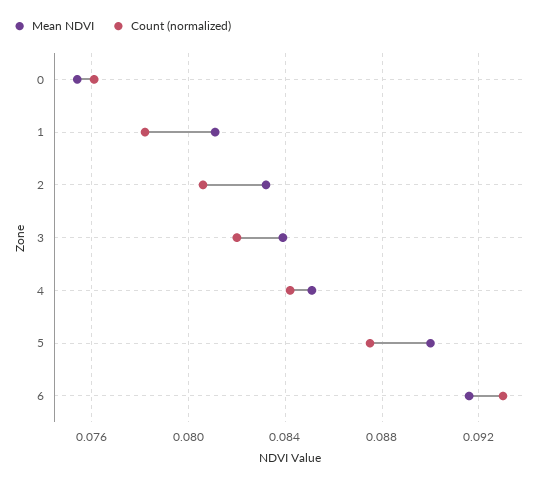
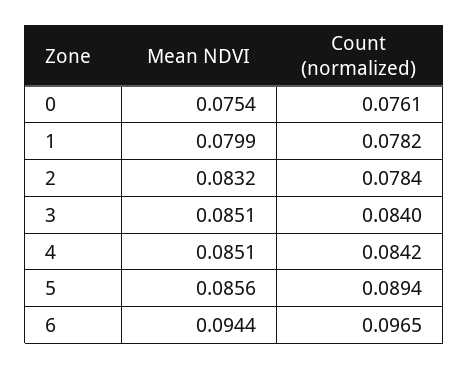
Mean NDVI, 1: 0.081 -> 0.0799
Count (normalized), 2: 0.0805 -> 0.0784
Mean NDVI, 3: 0.084 -> 0.0851
Count (normalized), 3: 0.082 -> 0.084
Mean NDVI, 5: 0.09 -> 0.0856
Count (normalized), 5: 0.0875 -> 0.0894
Mean NDVI, 6: 0.0915 -> 0.0944
Count (normalized), 6: 0.093 -> 0.0965

